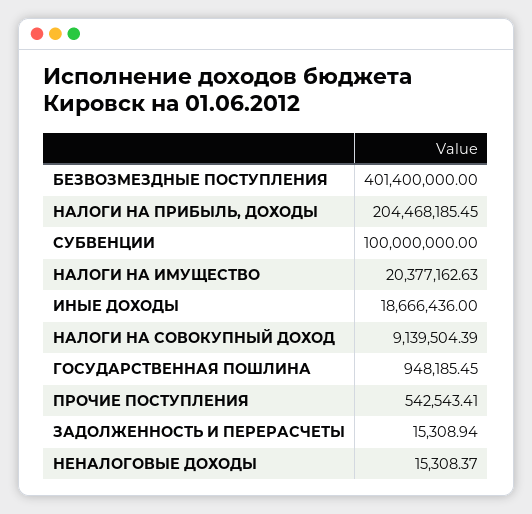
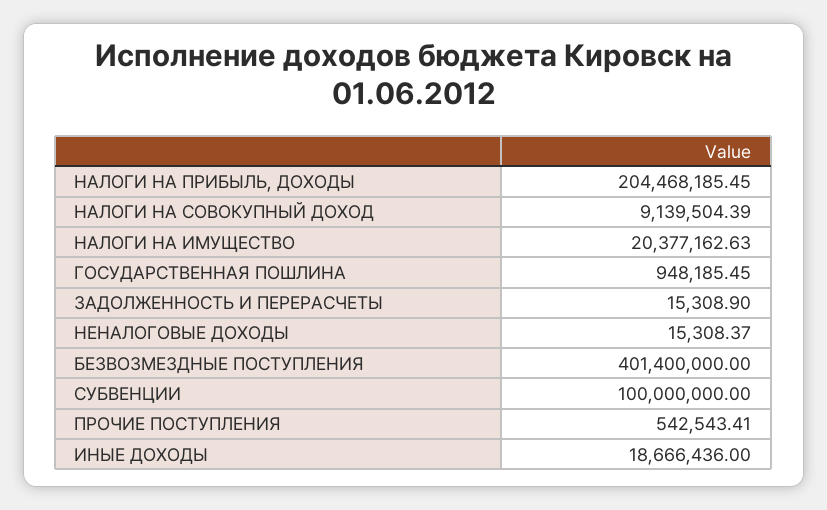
ЗАДОЛЖЕННОСТЬ И ПЕРЕРАСЧЕТЫ: 15308.94 -> 15308.9

